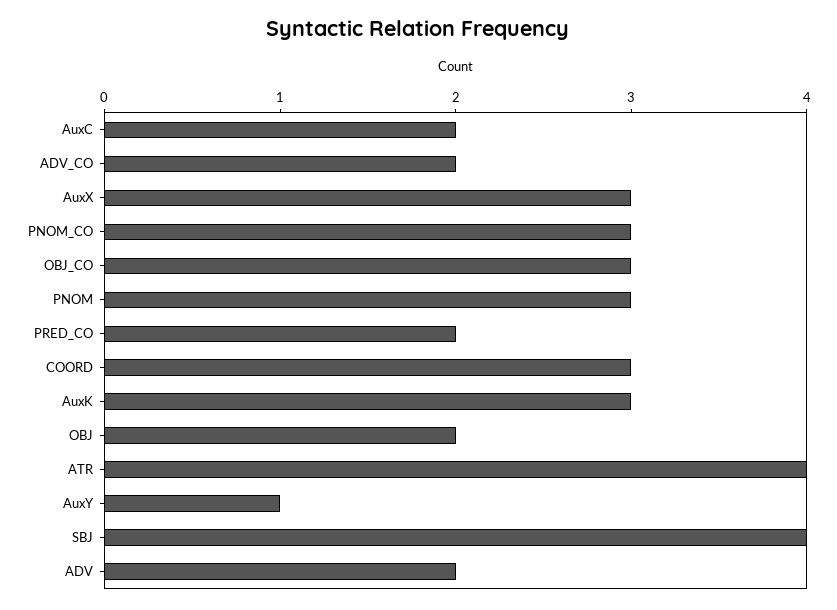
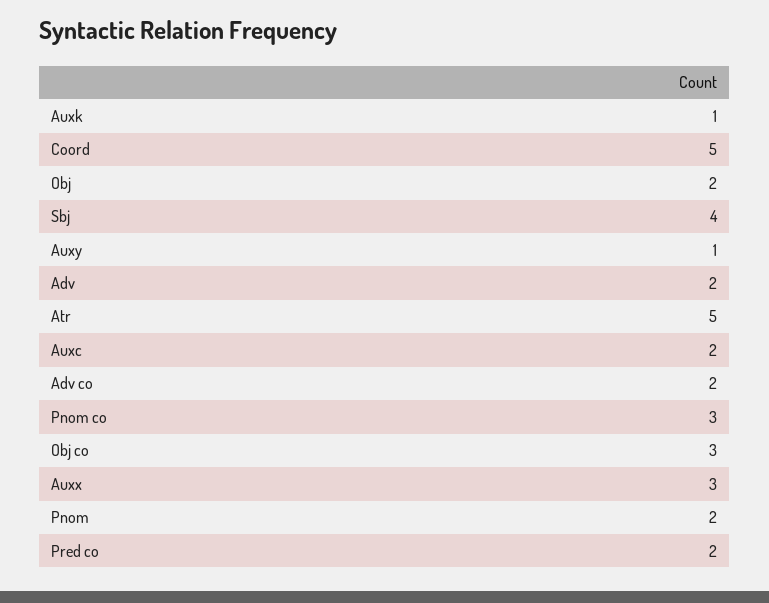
PNOM: 3 -> 2
COORD: 3 -> 5
AuxK: 3 -> 1
ATR: 4 -> 5

